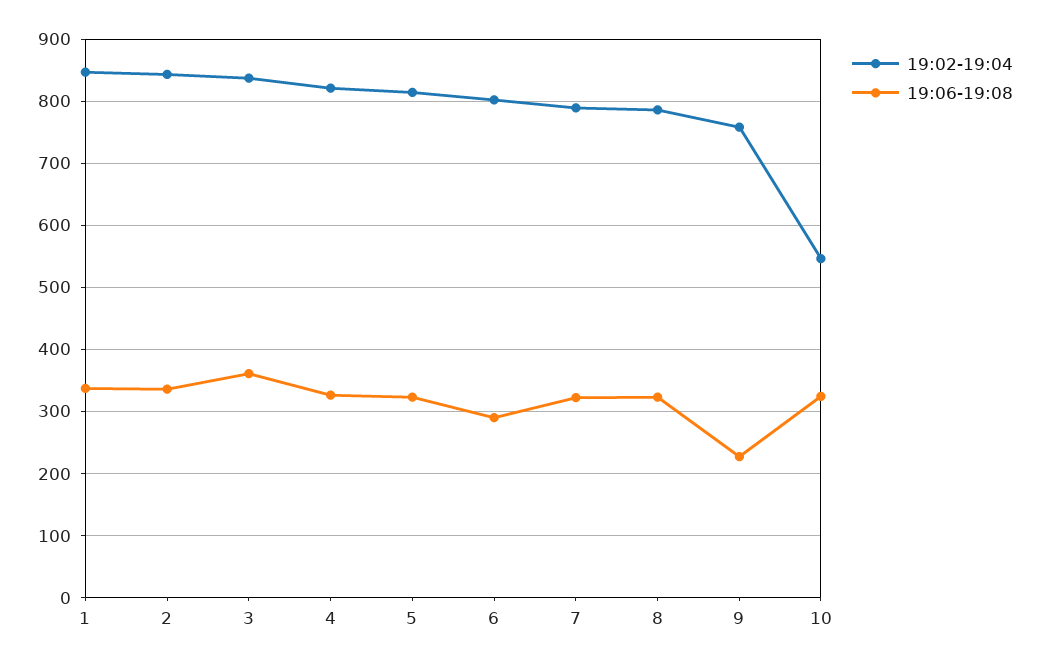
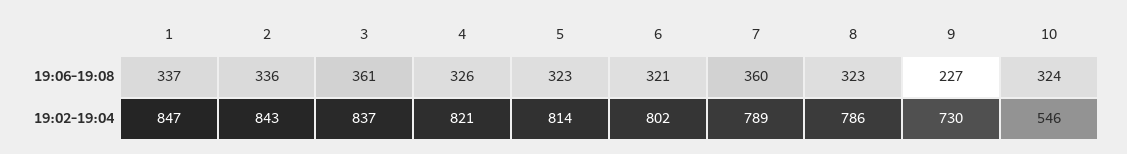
19:06-19:08, 6: 290 -> 321
19:06-19:08, 7: 320 -> 360
19:02-19:04, 9: 760 -> 730

